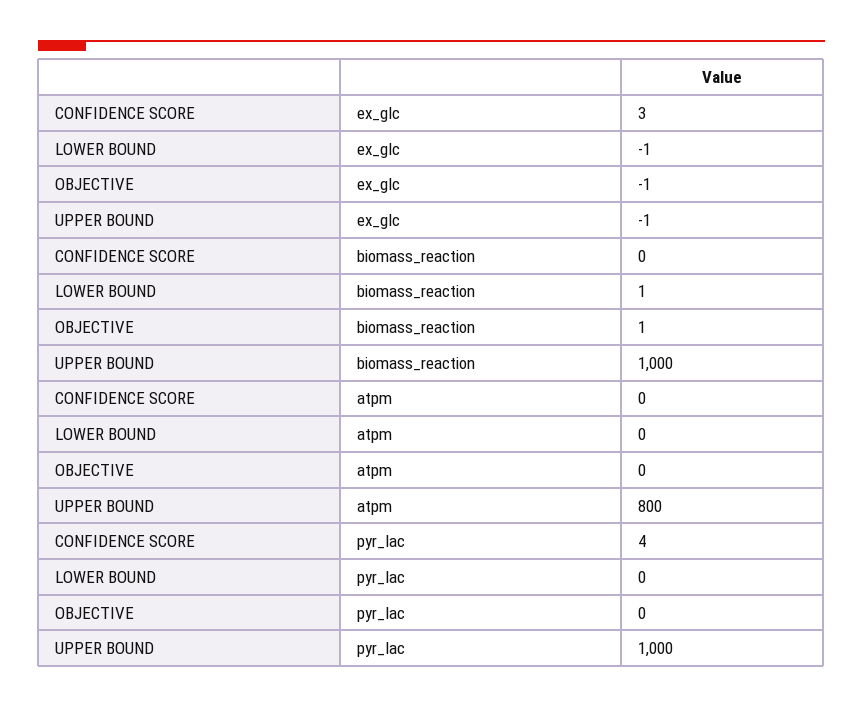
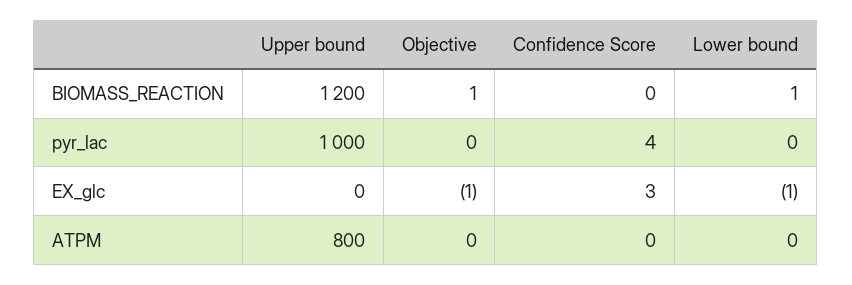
UPPER BOUND, ex_glc: -1 -> 0
UPPER BOUND, biomass_reaction: 1000 -> 1200

